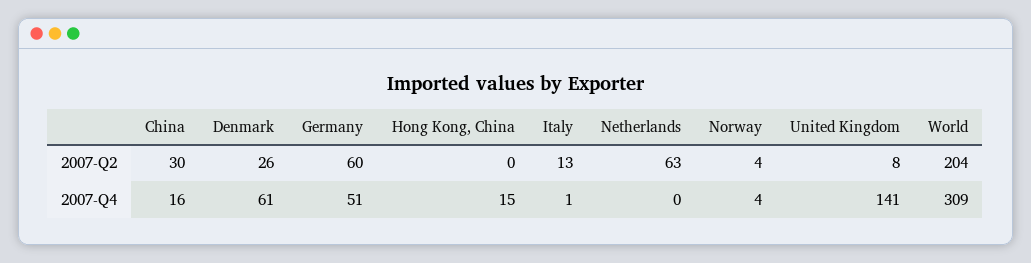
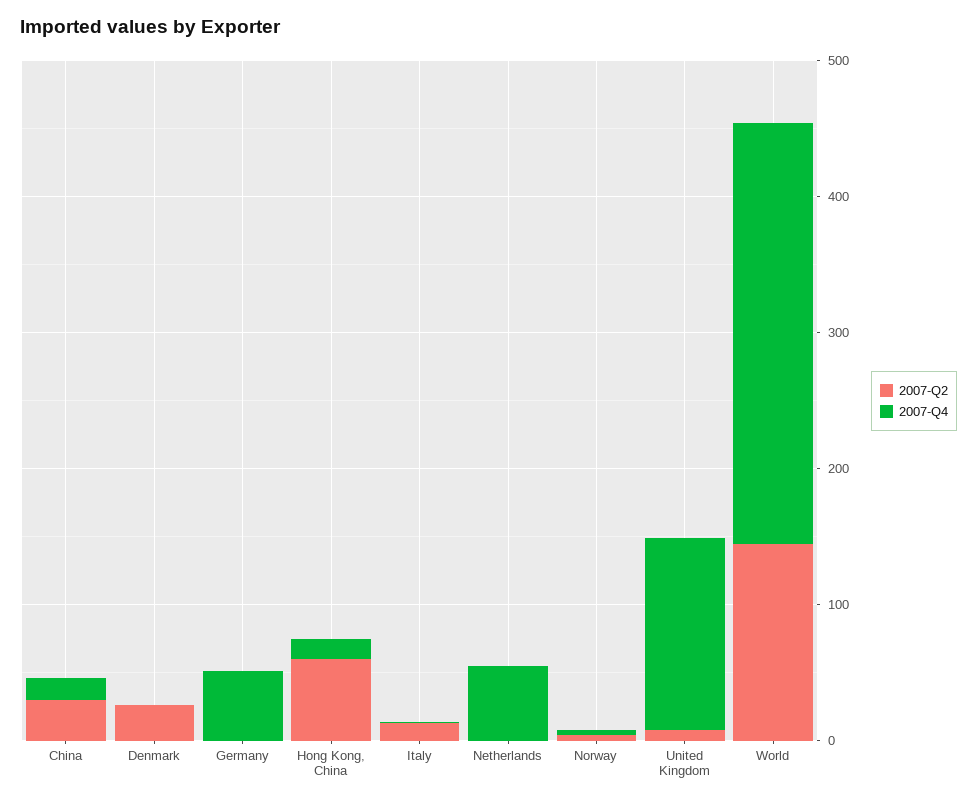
2007-Q2, Germany: 60 -> 0
2007-Q2, Hong Kong, China: 0 -> 60
2007-Q2, Netherlands: 63 -> 0
2007-Q2, World: 204 -> 140
2007-Q4, Denmark: 61 -> 0
2007-Q4, Netherlands: 0 -> 60

